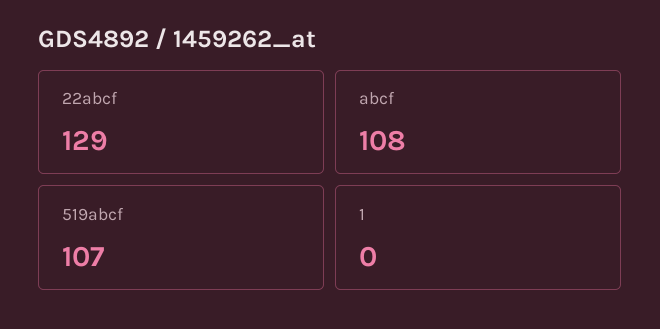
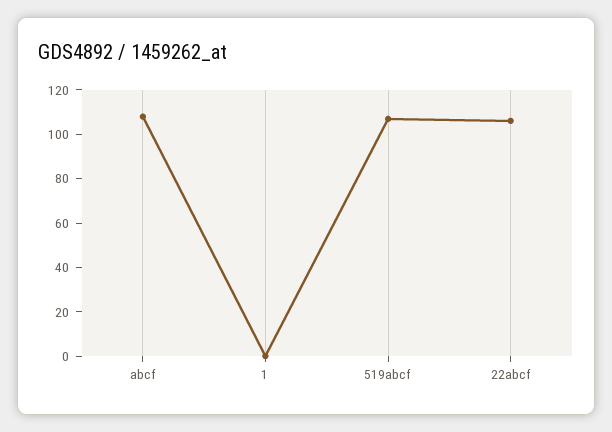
22abcf: 129 -> 105

